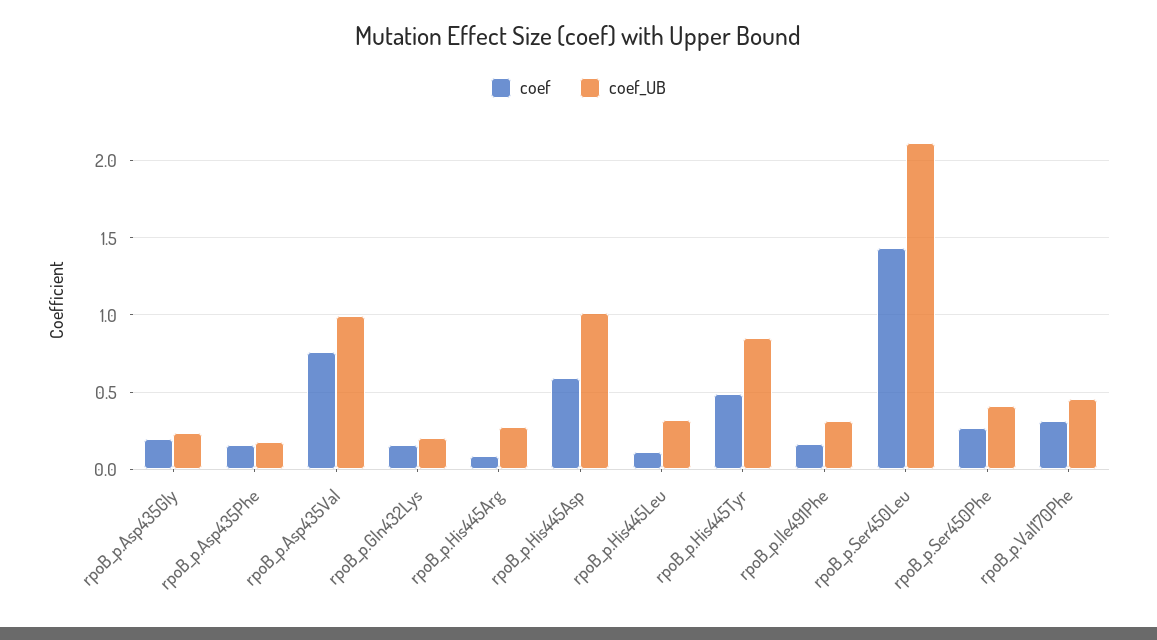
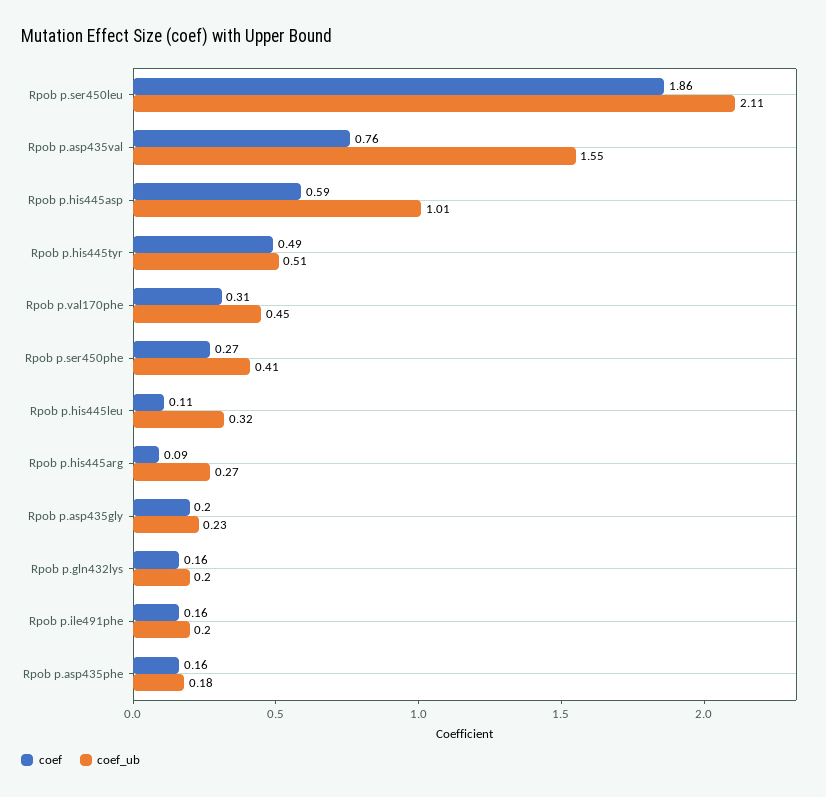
coef_UB, rpoB_p.Asp435Val: 1 -> 1.55
coef_UB, rpoB_p.His445Tyr: 0.85 -> 0.51
coef_UB, rpoB_p.Ile491Phe: 0.3 -> 0.2
coef, rpoB_p.Ser450Leu: 1.45 -> 1.86

